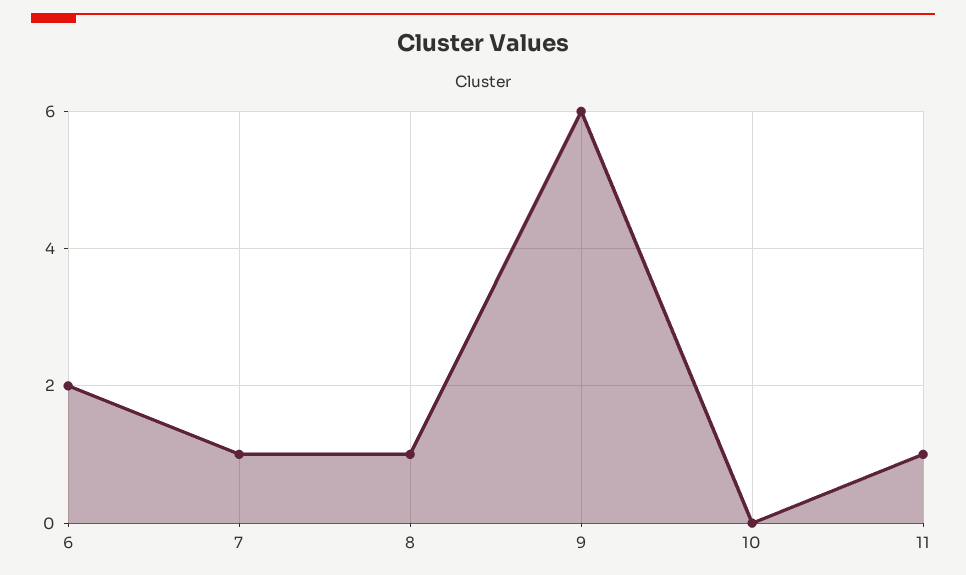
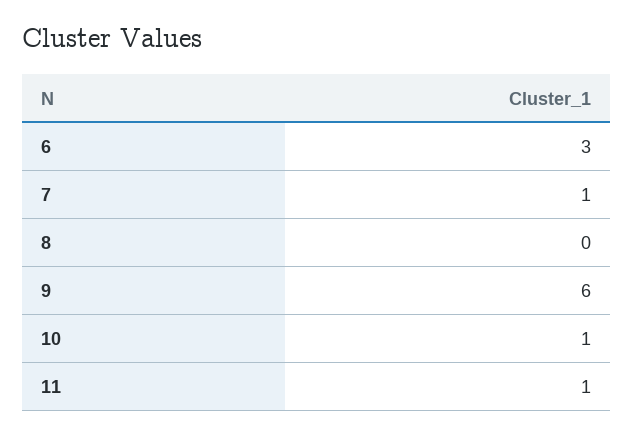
6: 2 -> 3
8: 1 -> 0
10: 0 -> 1

